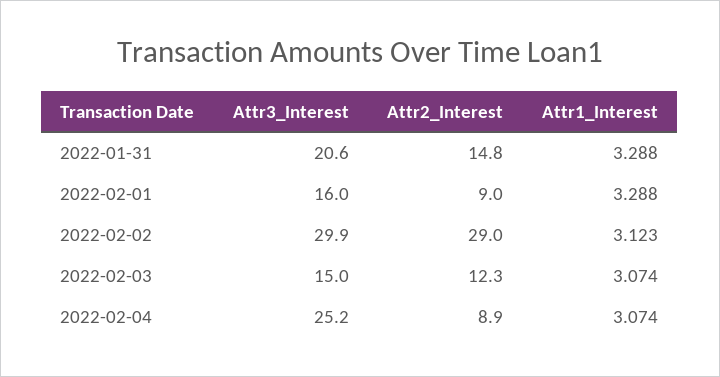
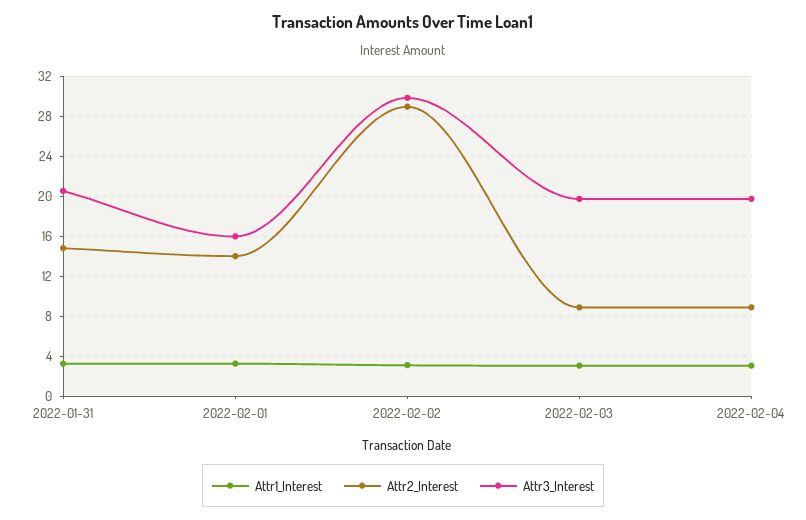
Attr2_Interest, 2022-02-01: 9 -> 14
Attr3_Interest, 2022-02-03: 15 -> 20
Attr2_Interest, 2022-02-03: 12.3 -> 9
Attr3_Interest, 2022-02-04: 25.2 -> 20

